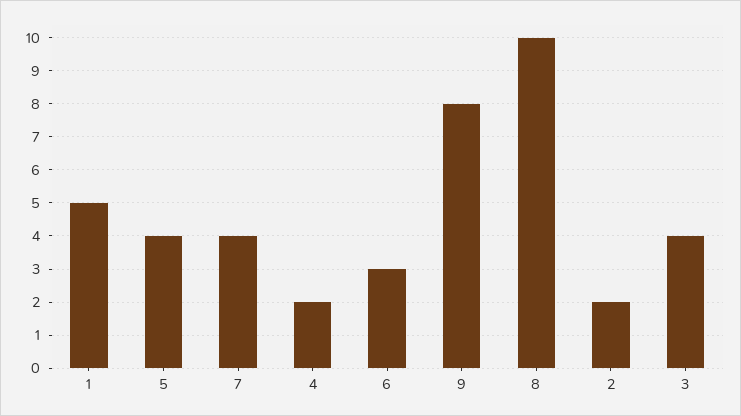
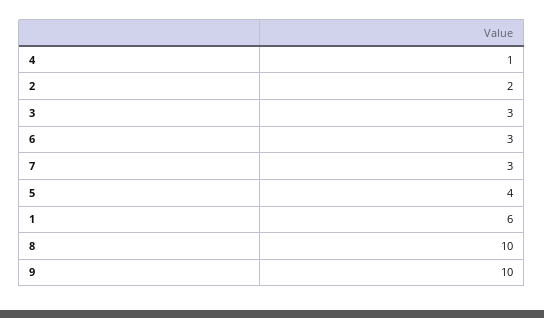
1: 5 -> 6
7: 4 -> 3
4: 2 -> 1
9: 8 -> 10
3: 4 -> 3

